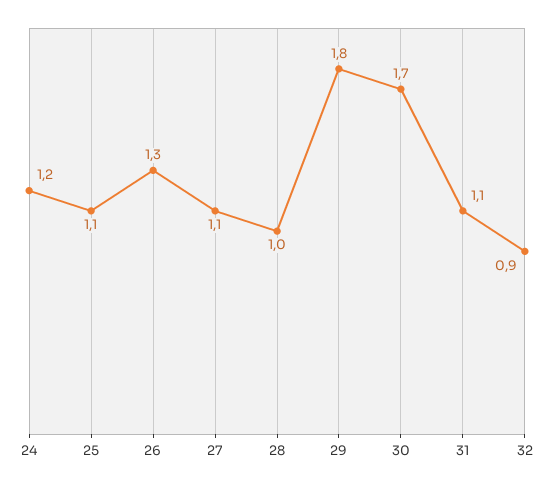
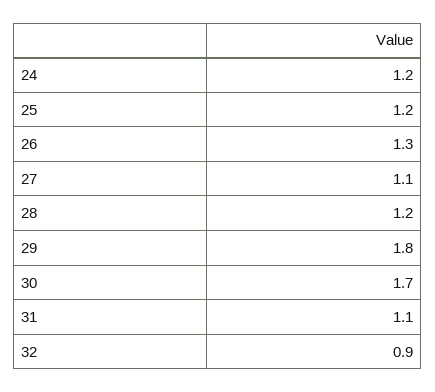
25: 1.1 -> 1.2
28: 1 -> 1.2

